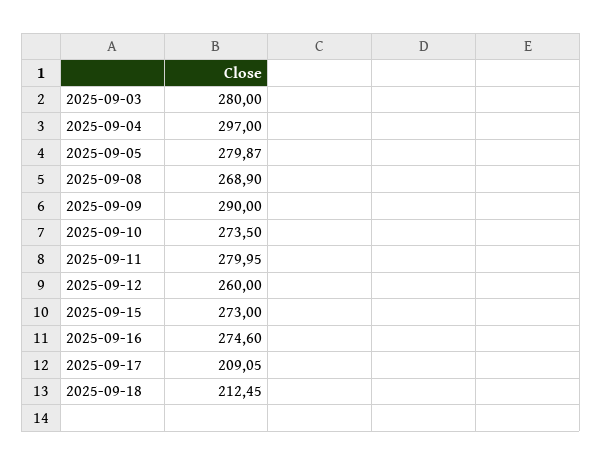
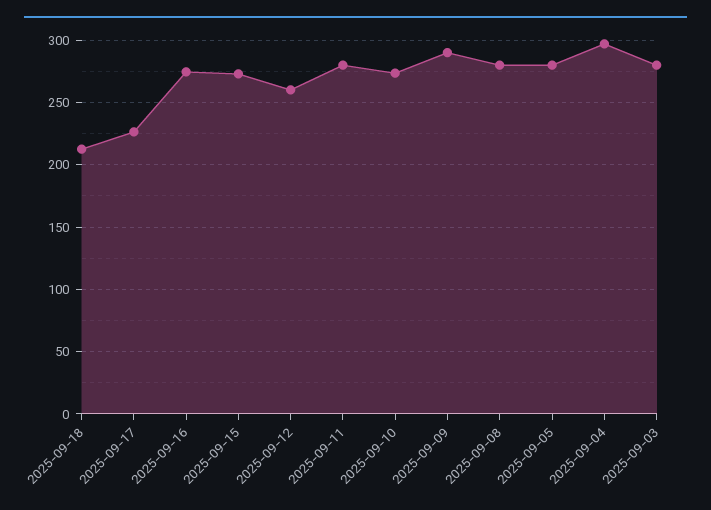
2025-09-08: 268.9 -> 280
2025-09-17: 209.05 -> 225

